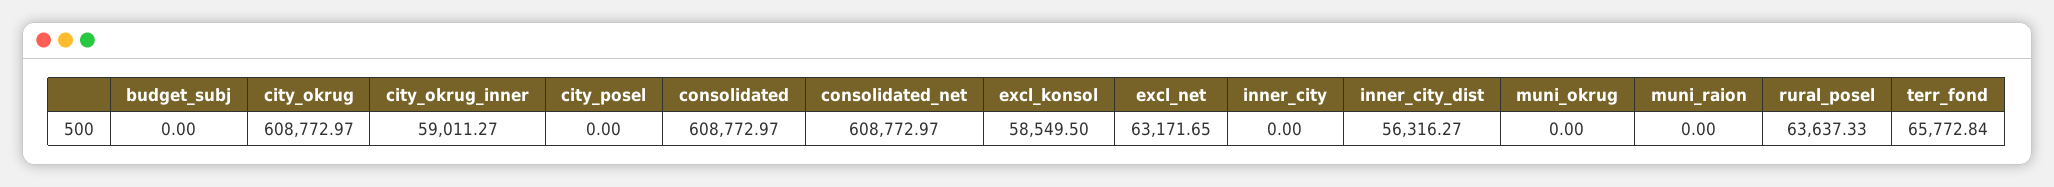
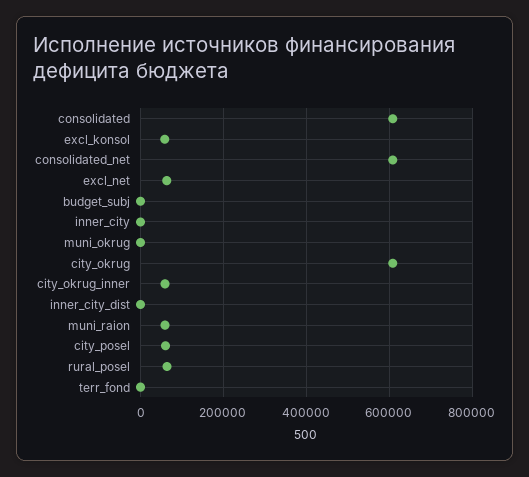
city_posel: 0 -> 60000
inner_city_dist: 56316.27 -> 0
muni_raion: 0 -> 60000
terr_fond: 65772.84 -> 0

